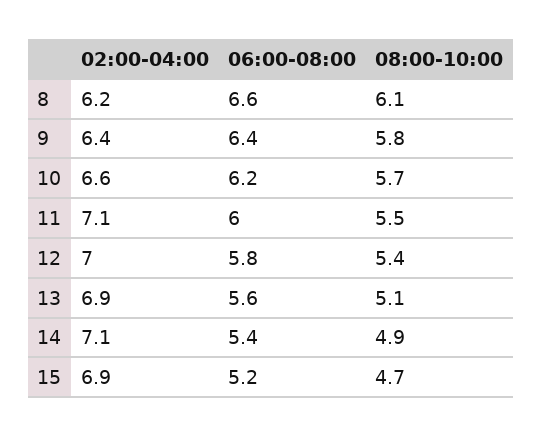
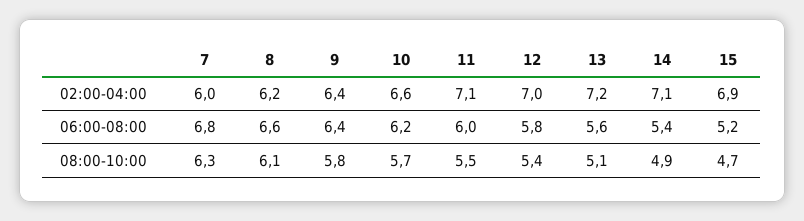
02:00-04:00, 13: 6.9 -> 7.2
02:00-04:00, 7: none -> 6
06:00-08:00, 7: none -> 6.8
08:00-10:00, 7: none -> 6.3

